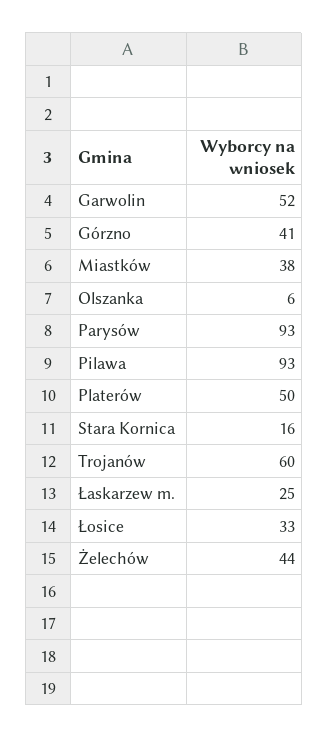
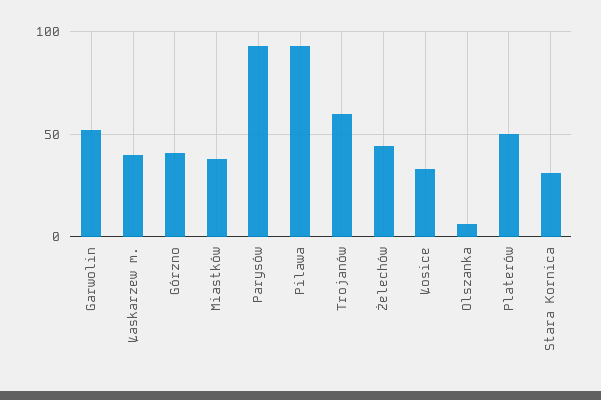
Stara Kornica: 16 -> 30
Łaskarzew m.: 25 -> 40

